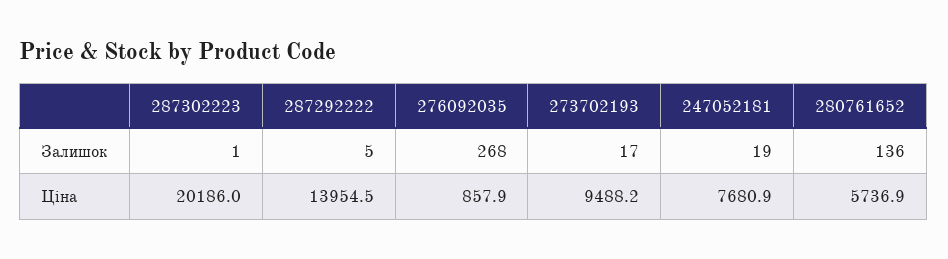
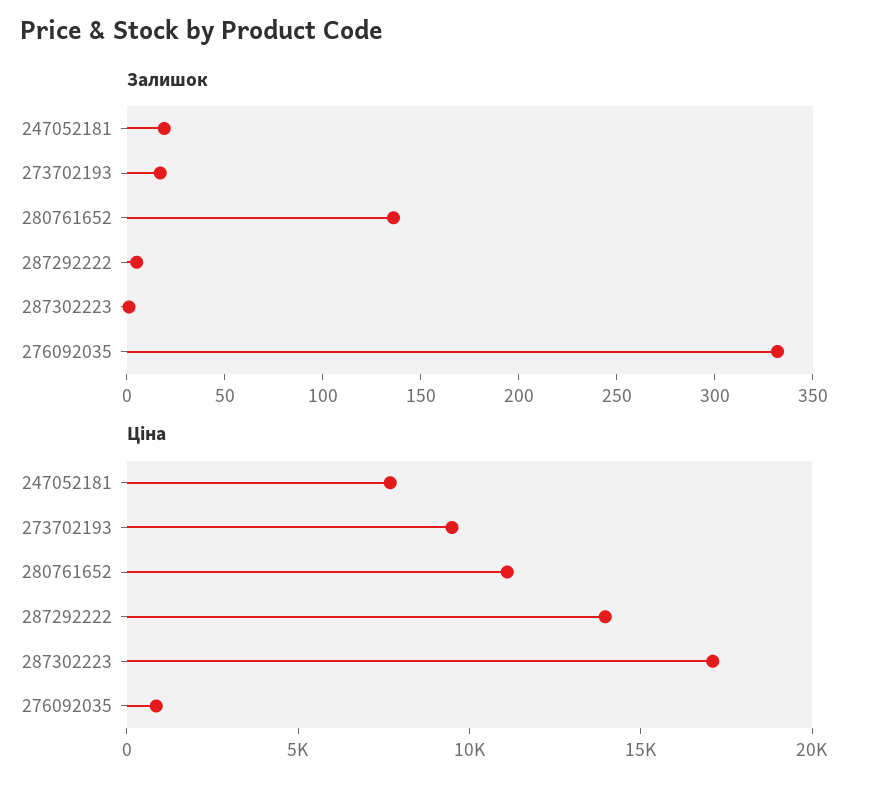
Залишок, 276092035: 268 -> 330
Ціна, 287302223: 20186 -> 17000
Ціна, 280761652: 5736.9 -> 11000

